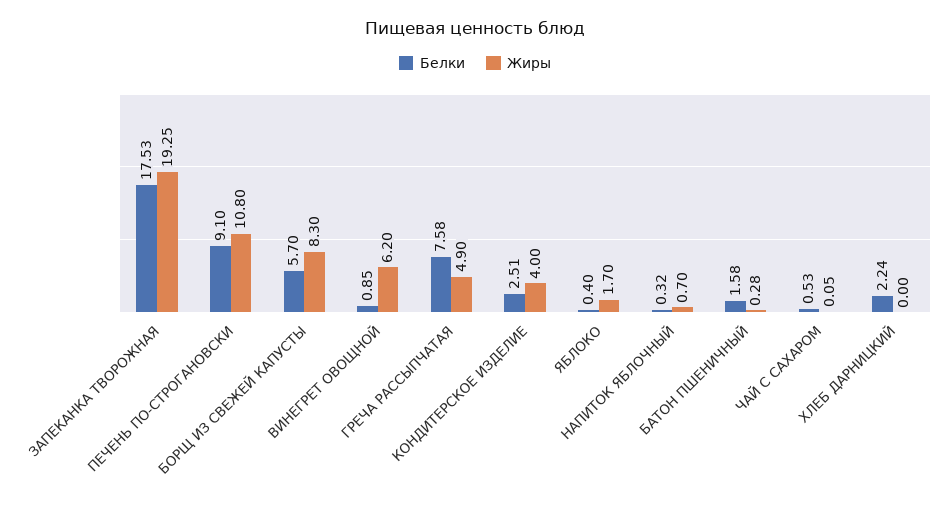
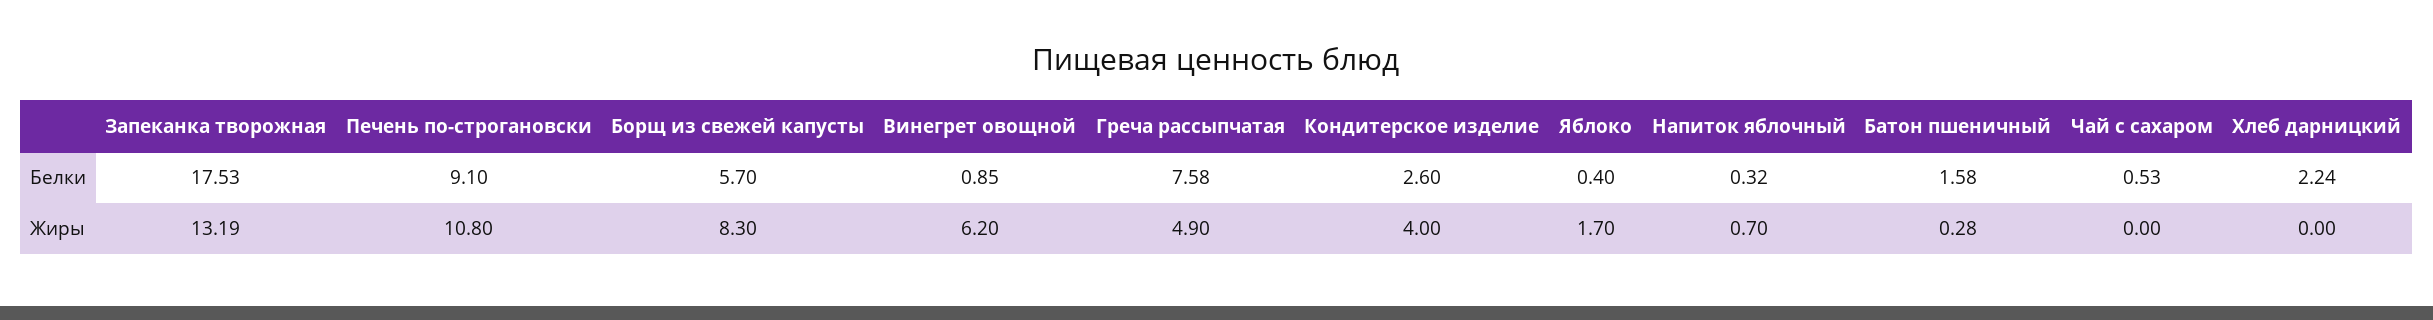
Жиры, ЗАПЕКАНКА ТВОРОЖНАЯ: 19.25 -> 13.19
Белки, КОНДИТЕРСКОЕ ИЗДЕЛИЕ: 2.51 -> 2.6
Жиры, ЧАЙ С САХАРОМ: 0.05 -> 0

